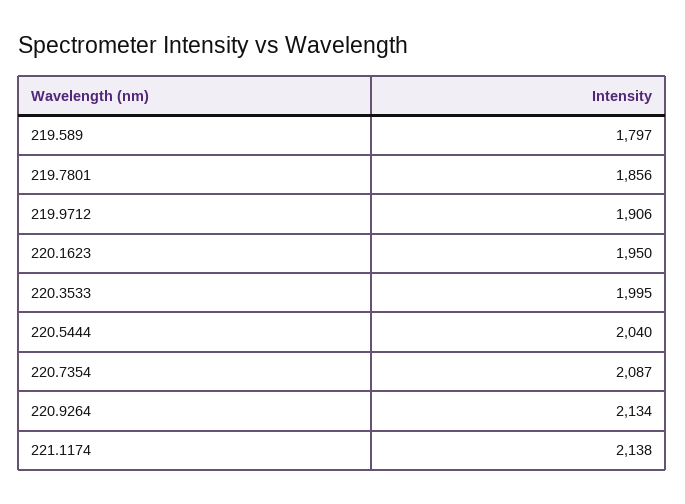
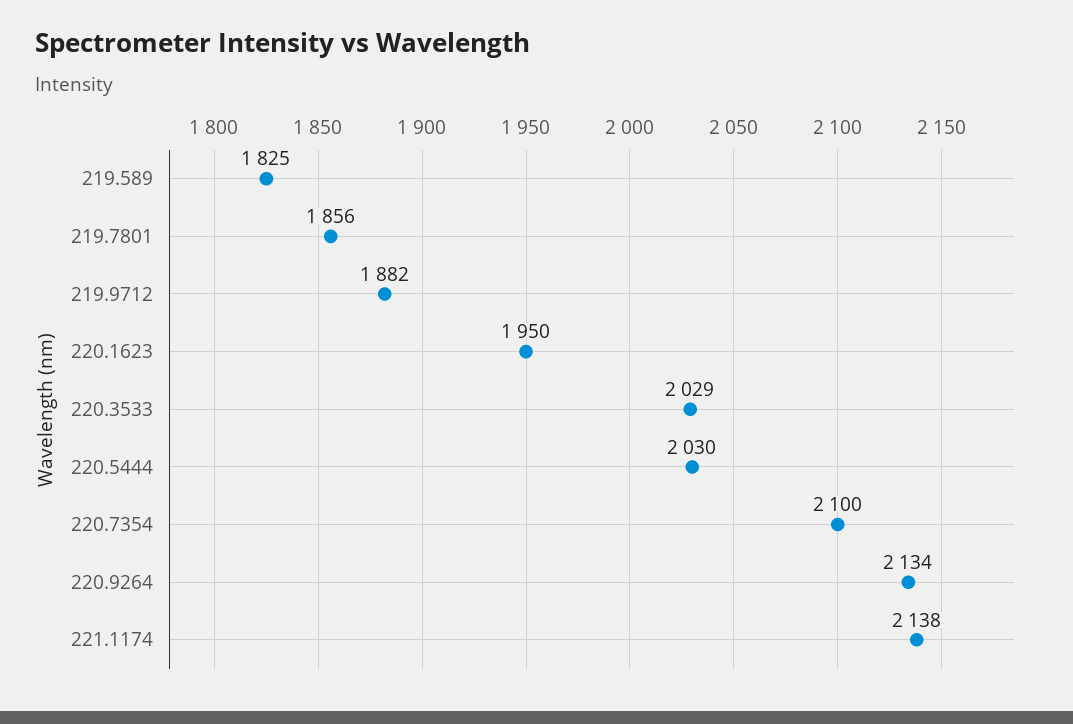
219.589: 1797 -> 1825
219.9712: 1906 -> 1882
220.3533: 1995 -> 2029
220.5444: 2040 -> 2030
220.7354: 2087 -> 2100

